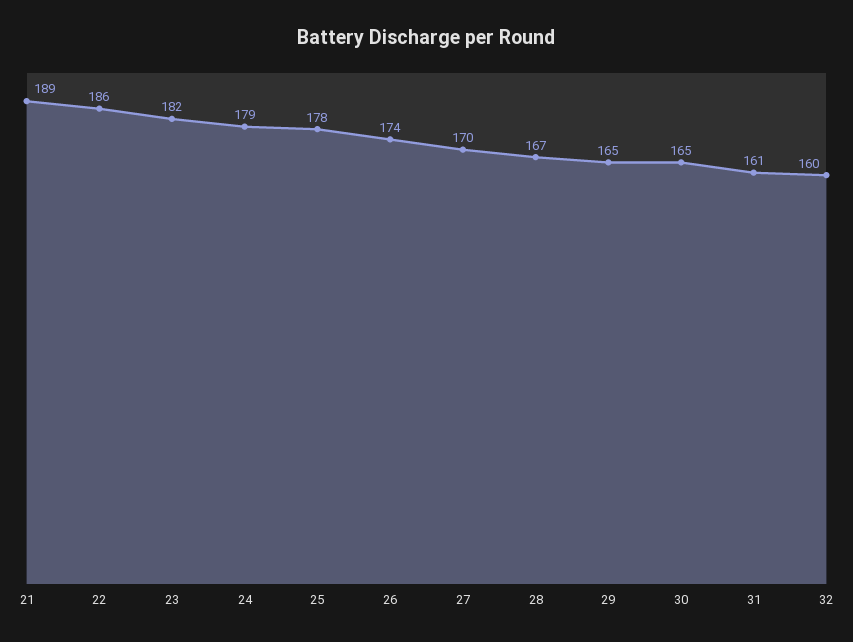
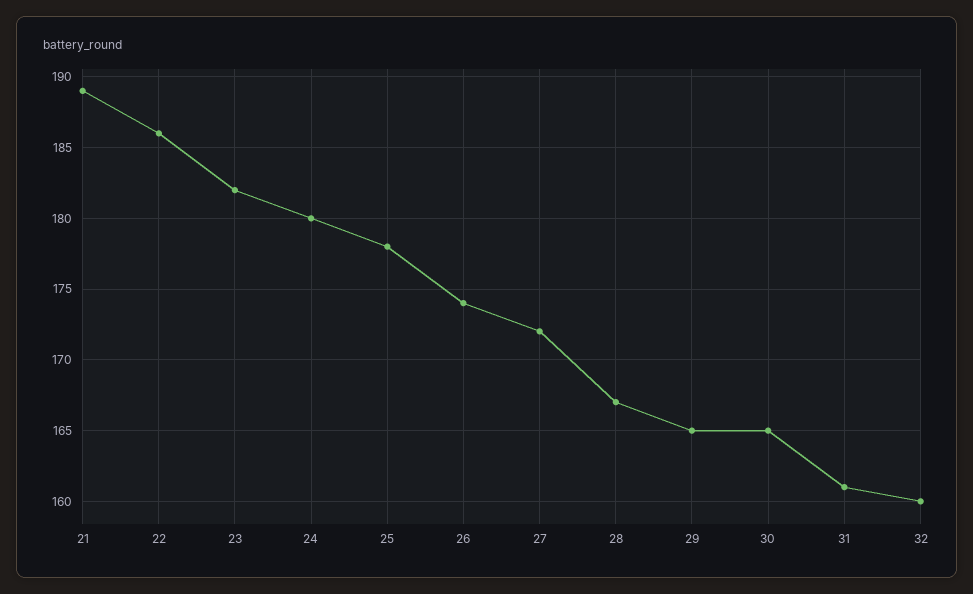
24: 179 -> 180
27: 170 -> 172

